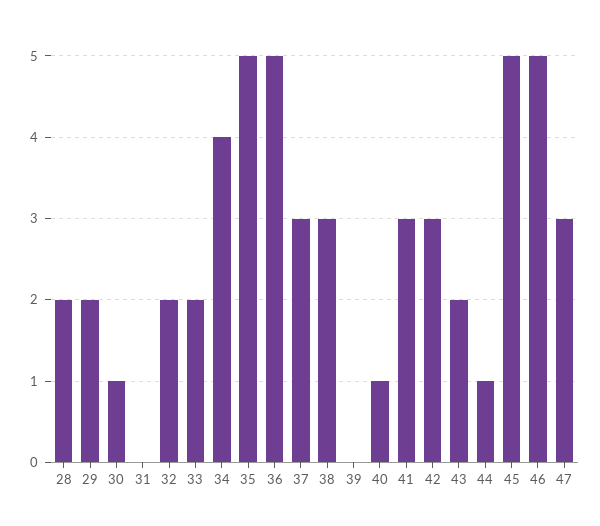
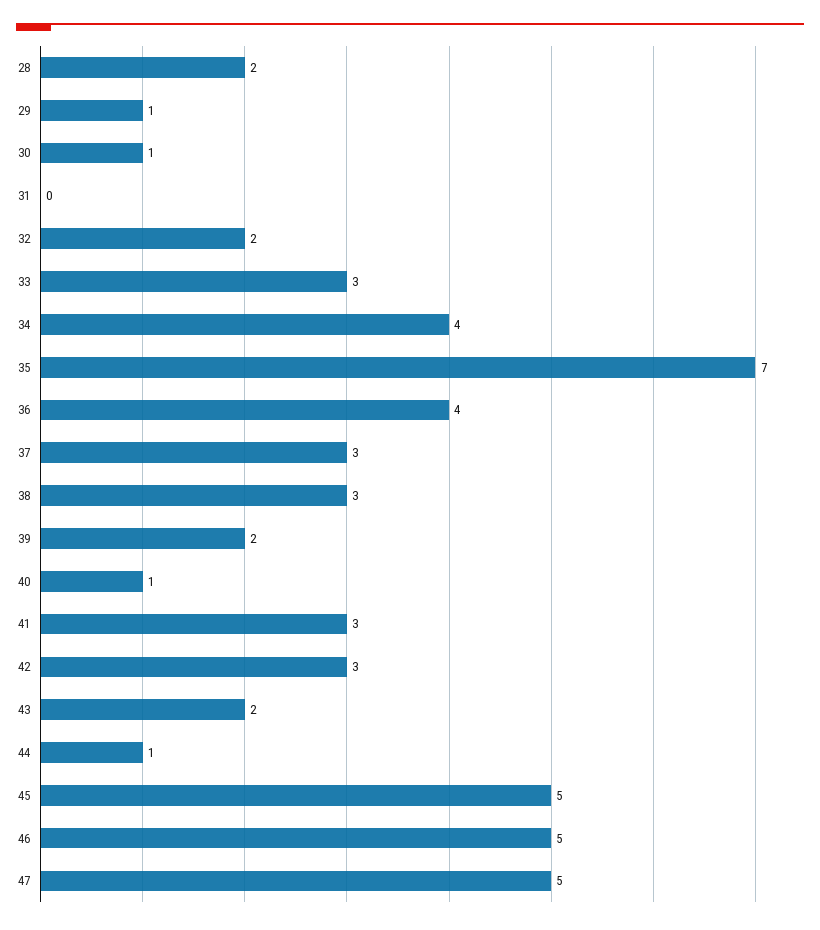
29: 2 -> 1
33: 2 -> 3
35: 5 -> 7
36: 5 -> 4
39: 0 -> 2
47: 3 -> 5

